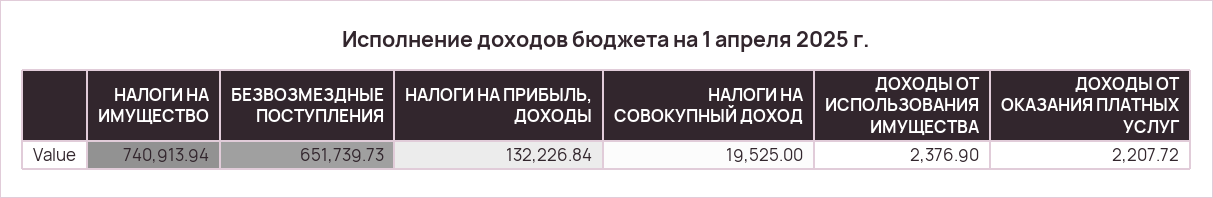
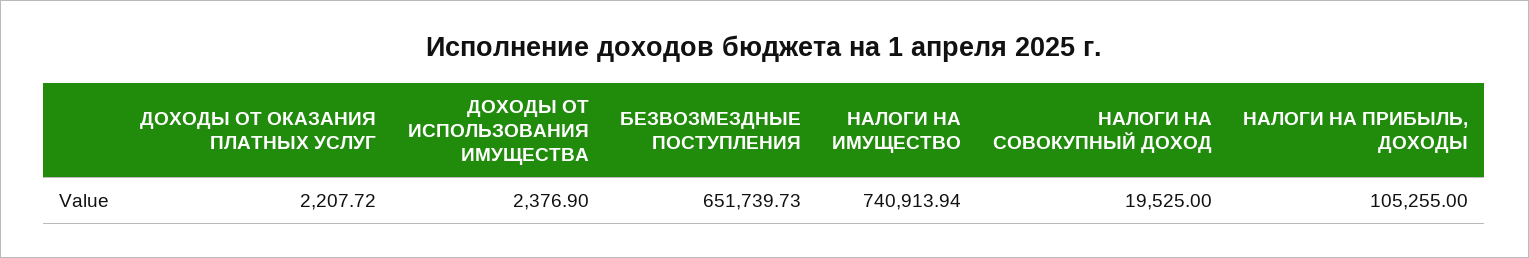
НАЛОГИ НА ПРИБЫЛЬ, ДОХОДЫ: 132226.84 -> 105255

